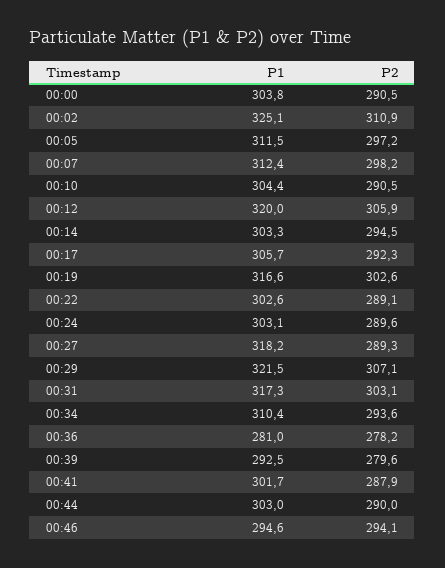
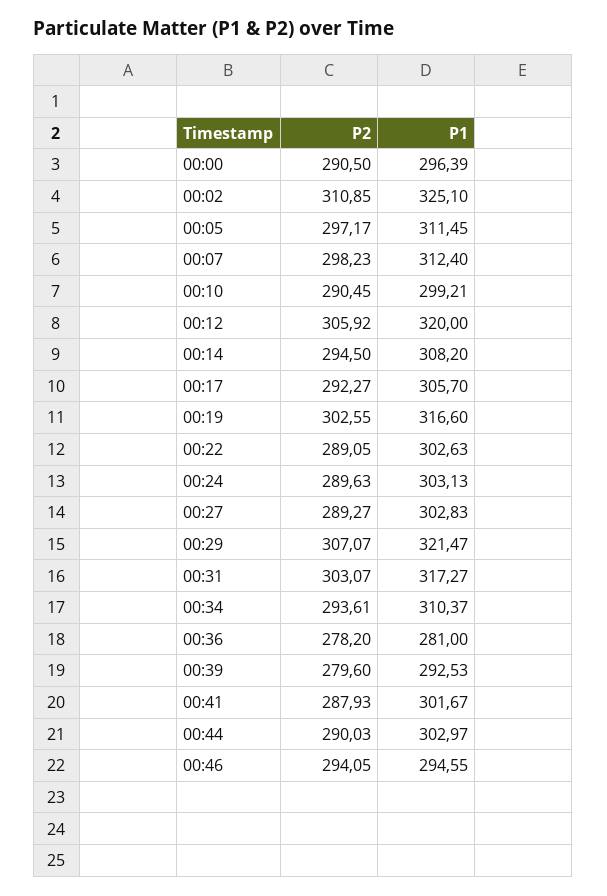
P1, 00:00: 303.8 -> 296.39
P1, 00:10: 304.4 -> 299.21
P1, 00:14: 303.3 -> 308.2
P1, 00:27: 318.2 -> 302.83

